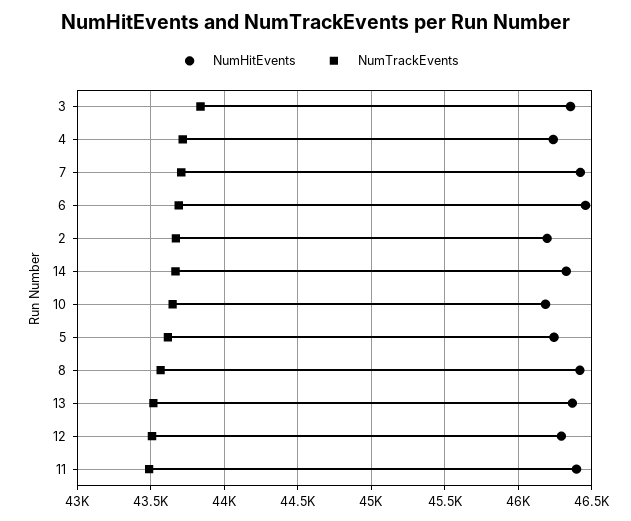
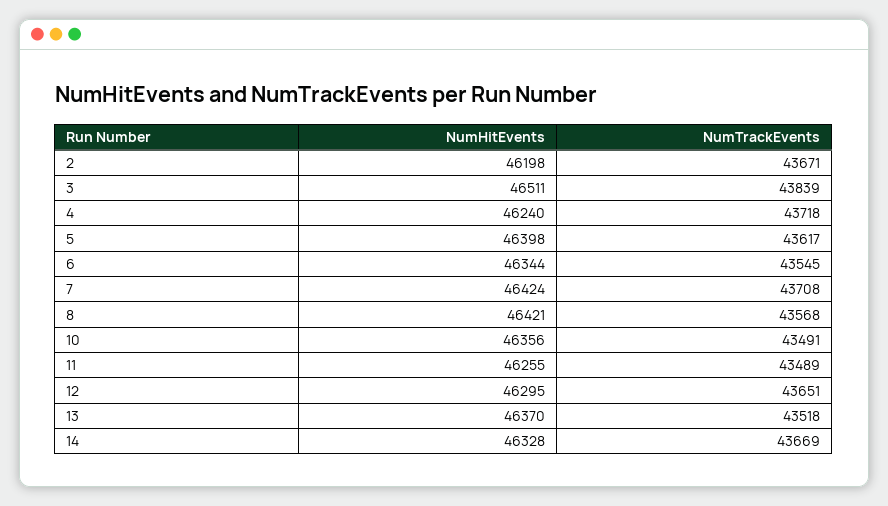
NumHitEvents, 3: 46350 -> 46511
NumHitEvents, 6: 46450 -> 46344
NumTrackEvents, 6: 43700 -> 43545
NumHitEvents, 10: 46200 -> 46356
NumTrackEvents, 10: 43650 -> 43491
NumHitEvents, 5: 46250 -> 46398
NumTrackEvents, 12: 43500 -> 43651
NumHitEvents, 11: 46400 -> 46255

